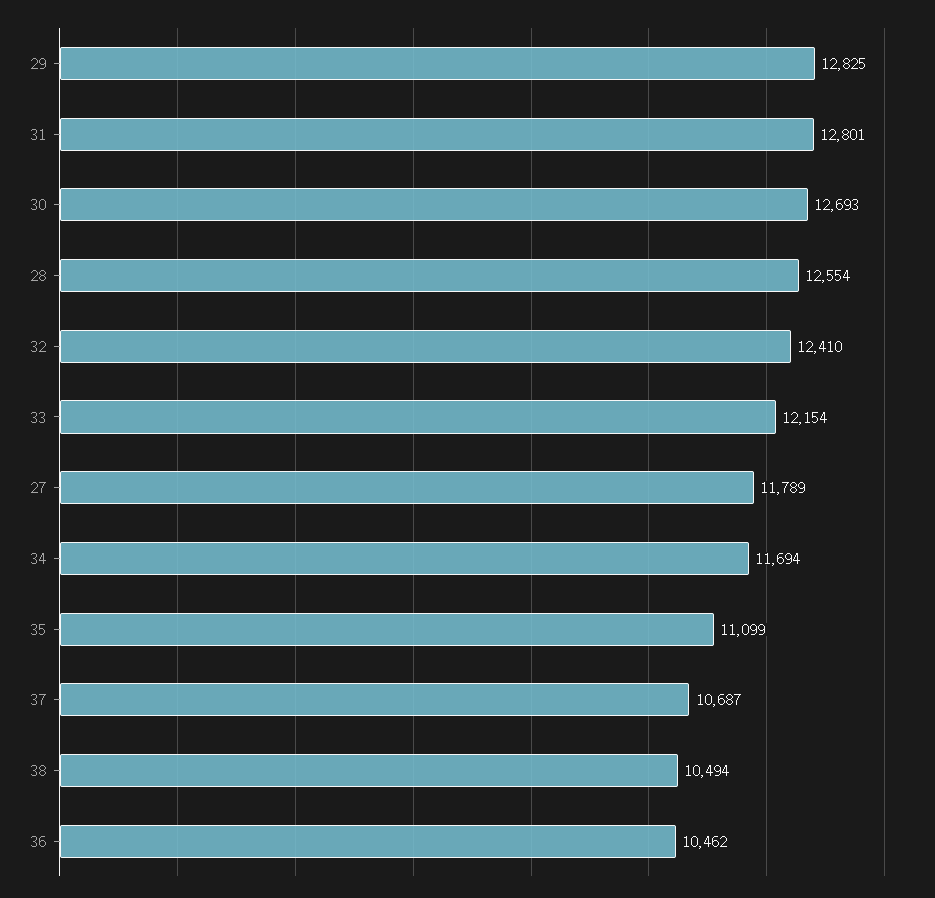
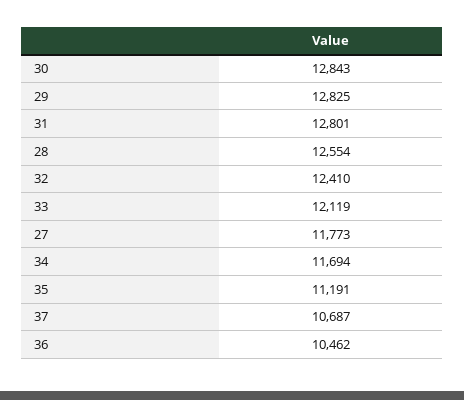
30: 12693 -> 12843
33: 12154 -> 12119
27: 11789 -> 11773
35: 11099 -> 11191
38: 10494 -> none

